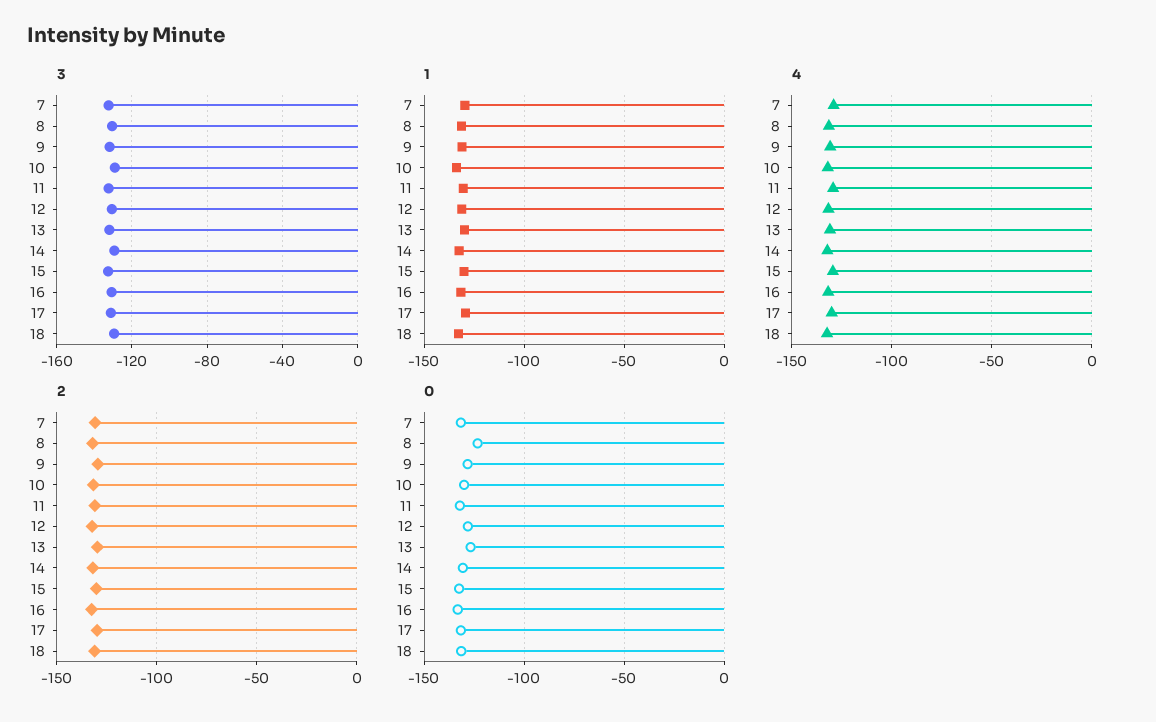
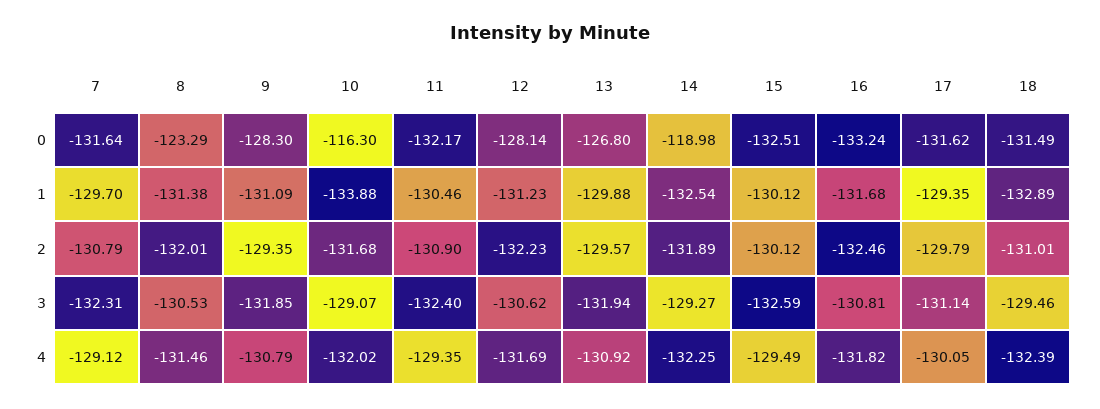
0, 10: -130 -> -116.3
0, 14: -130 -> -118.98

